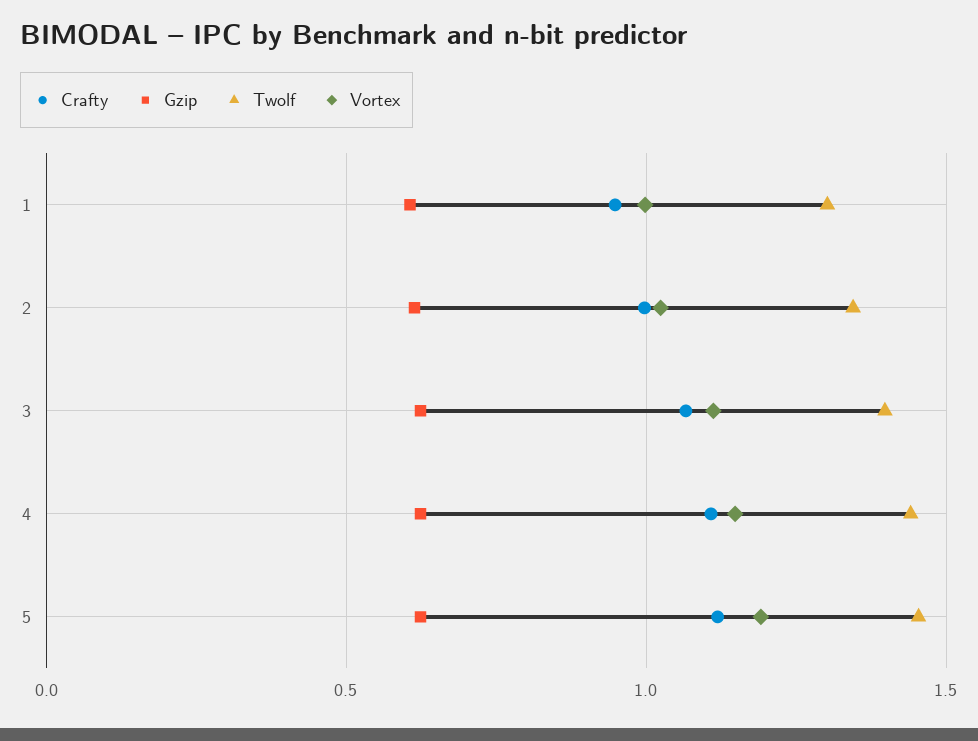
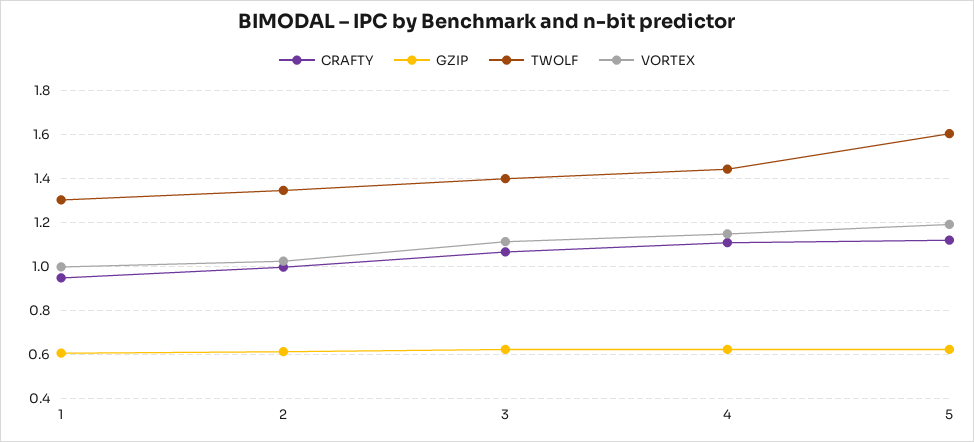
Twolf, 5: 1.45 -> 1.6

